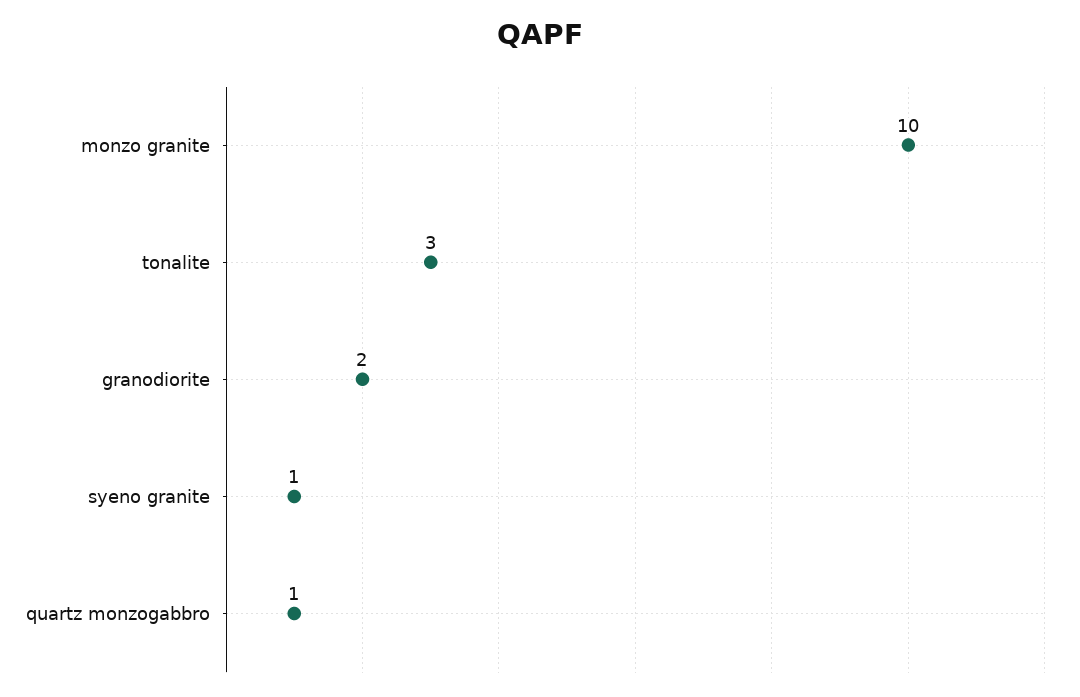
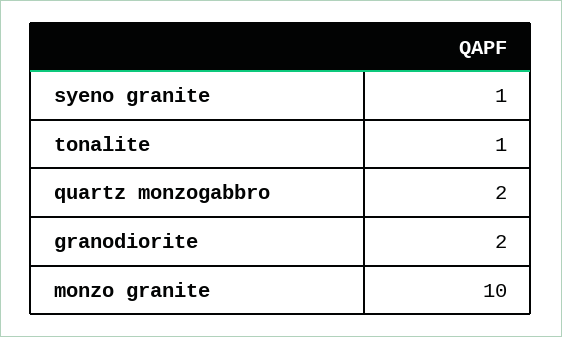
tonalite: 3 -> 1
quartz monzogabbro: 1 -> 2

